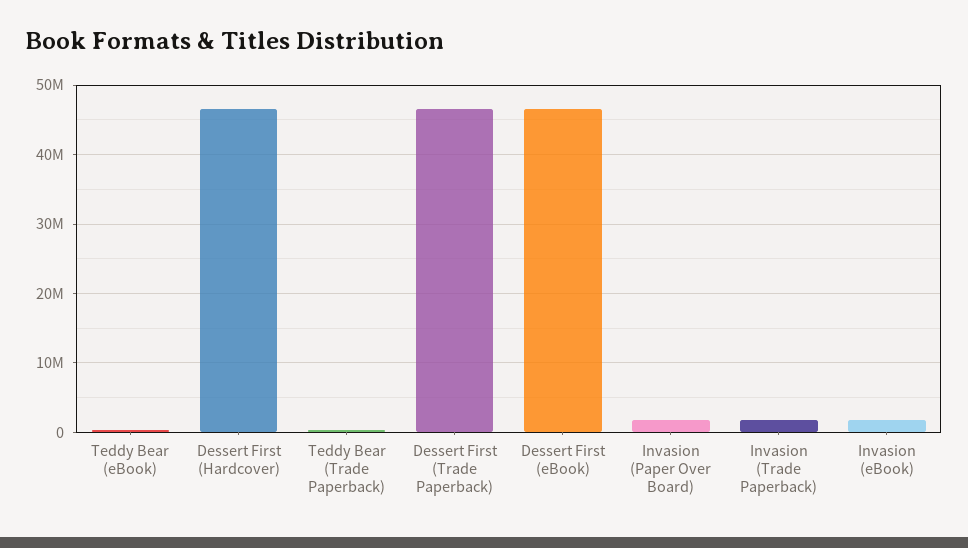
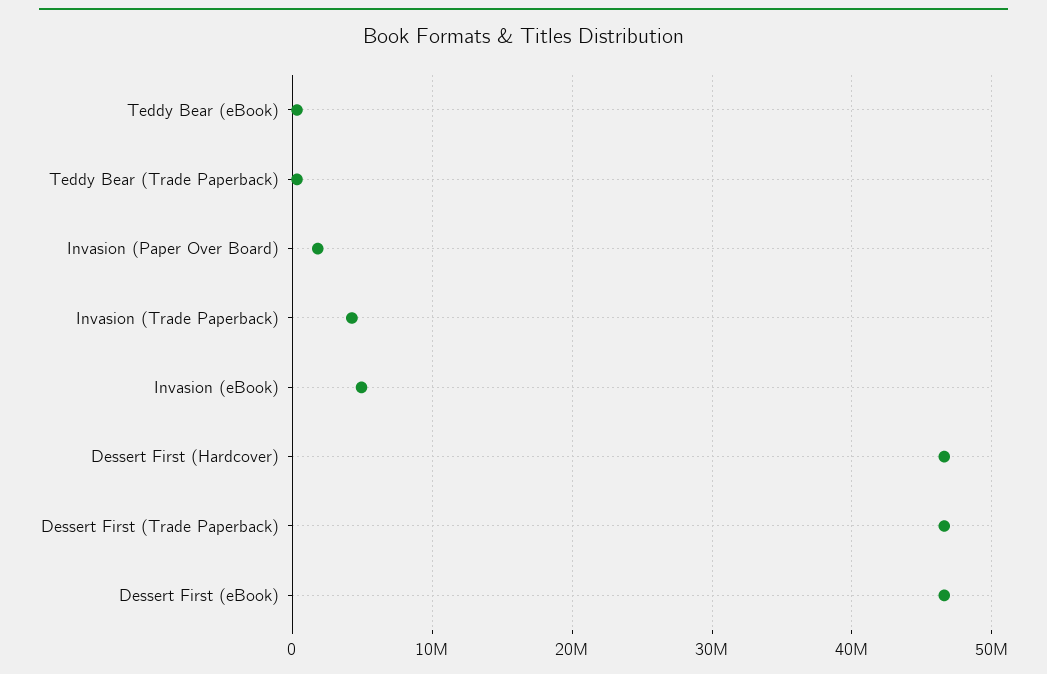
Invasion (Trade Paperback): 2000000 -> 4000000
Invasion (eBook): 2000000 -> 5000000

